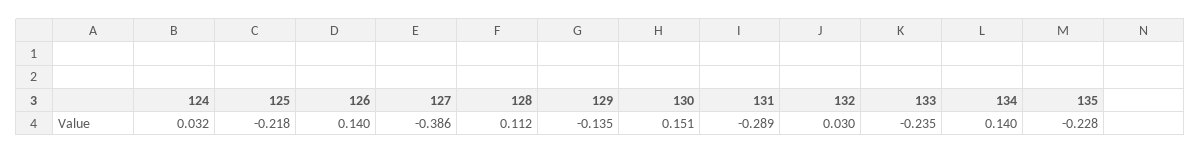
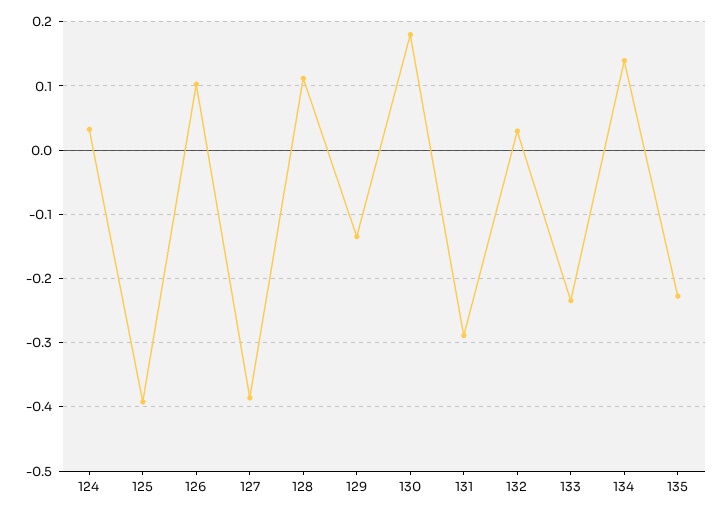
125: -0.218 -> -0.39
126: 0.14 -> 0.1
130: 0.151 -> 0.18

